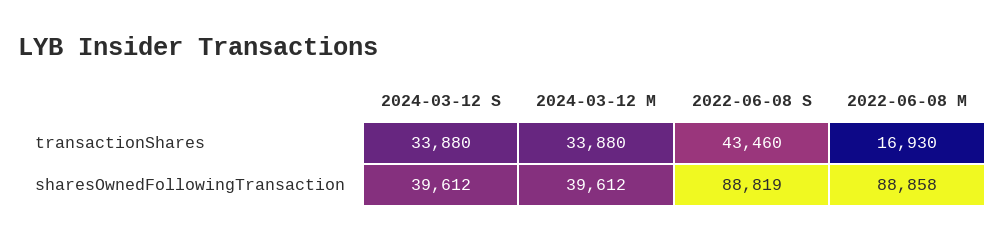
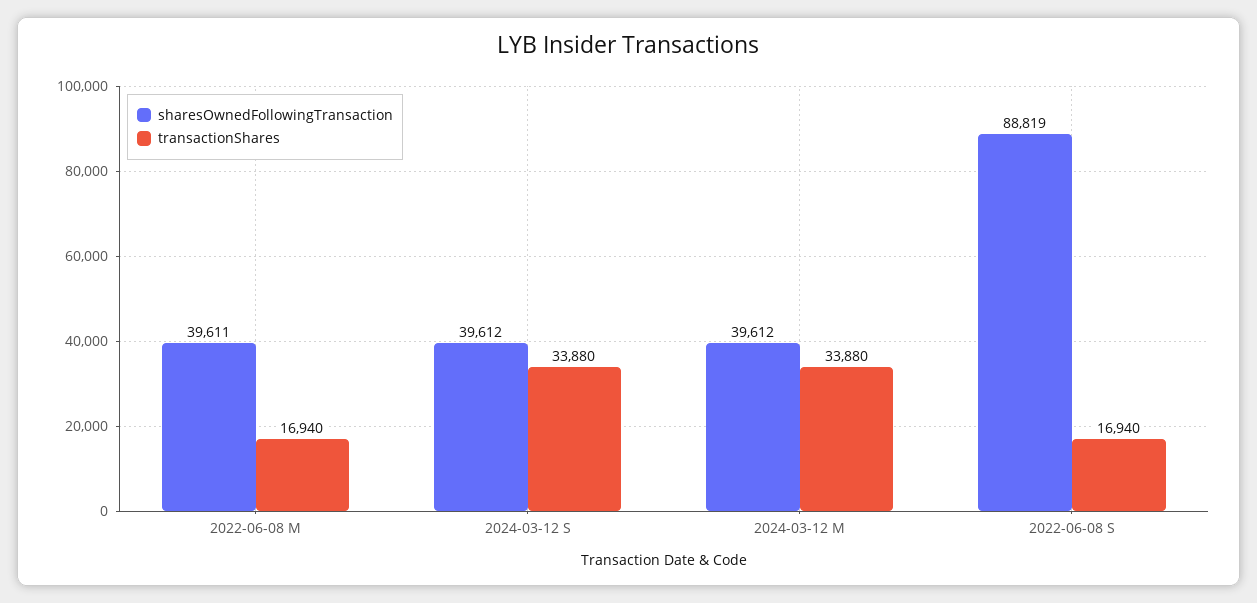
transactionShares, 2022-06-08 S: 43460 -> 16940
transactionShares, 2022-06-08 M: 16930 -> 16940
sharesOwnedFollowingTransaction, 2022-06-08 M: 88858 -> 39611

